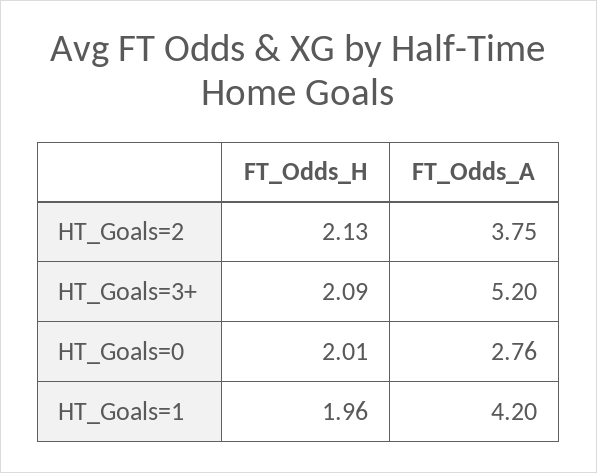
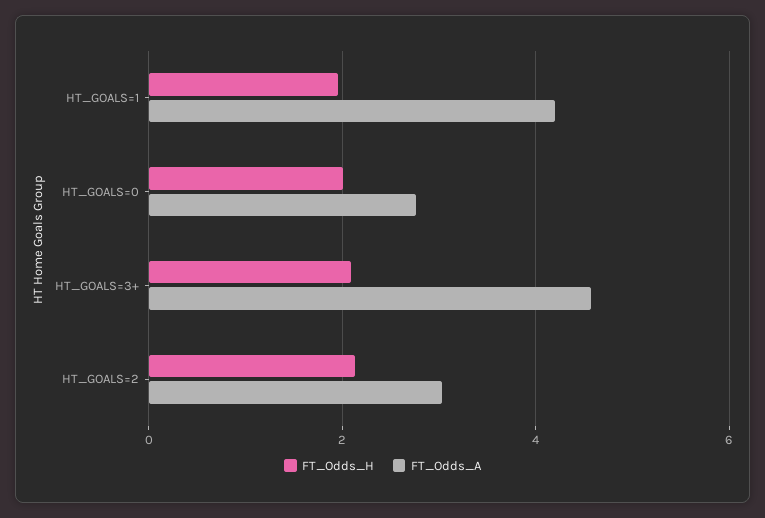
FT_Odds_A, HT_Goals=2: 3.75 -> 3
FT_Odds_A, HT_Goals=3+: 5.2 -> 4.6

